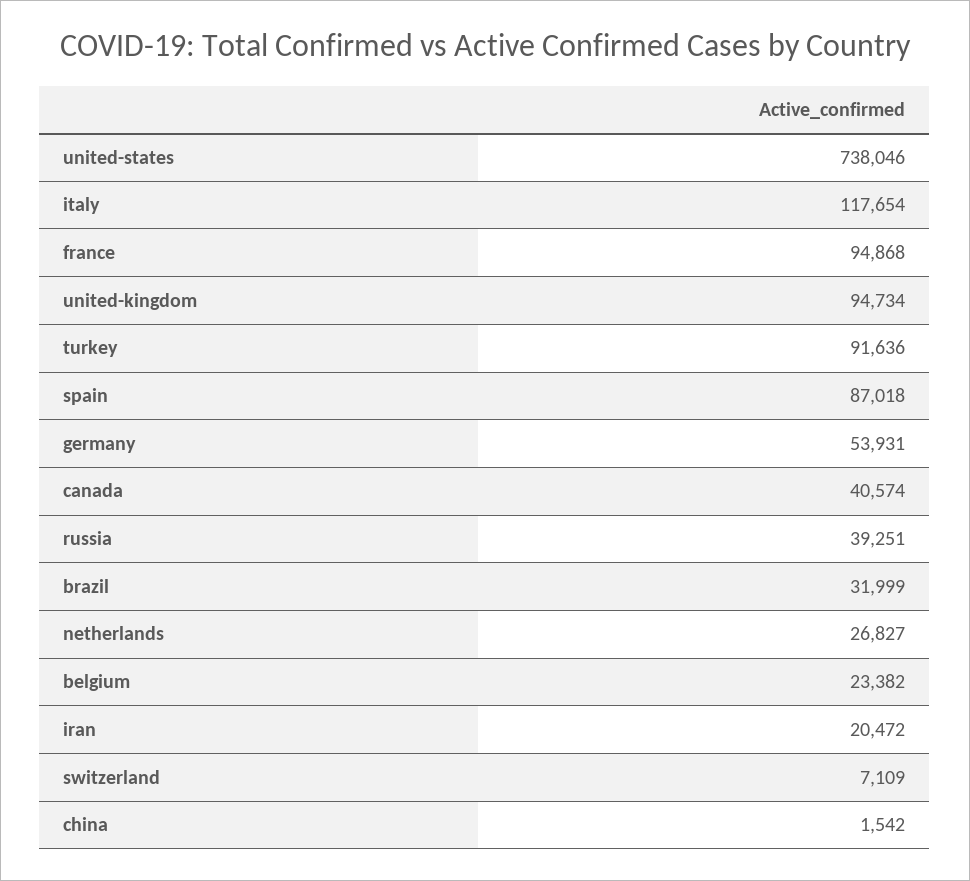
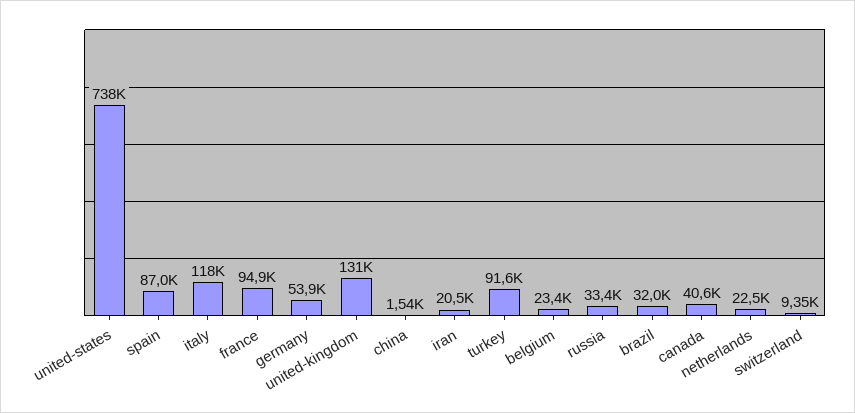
united-kingdom: 94734 -> 131000
russia: 39251 -> 33400
netherlands: 26827 -> 22500
switzerland: 7109 -> 9350

